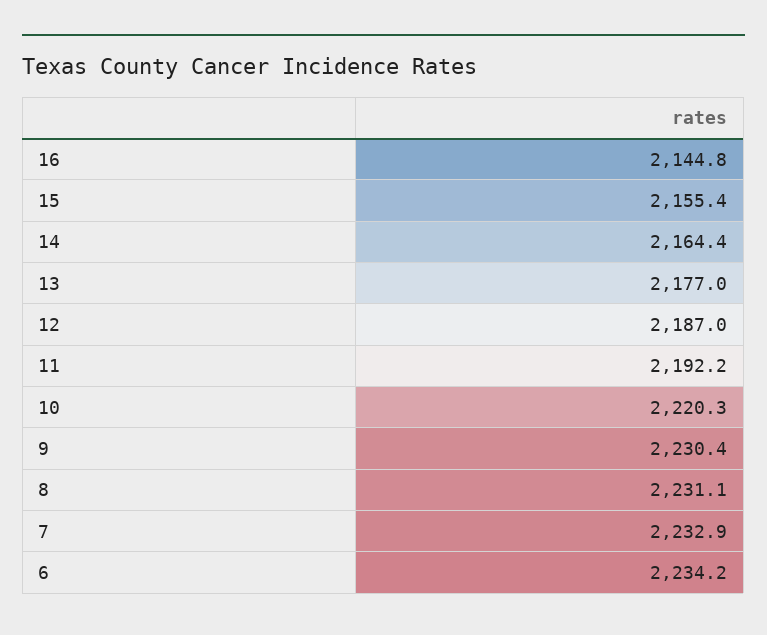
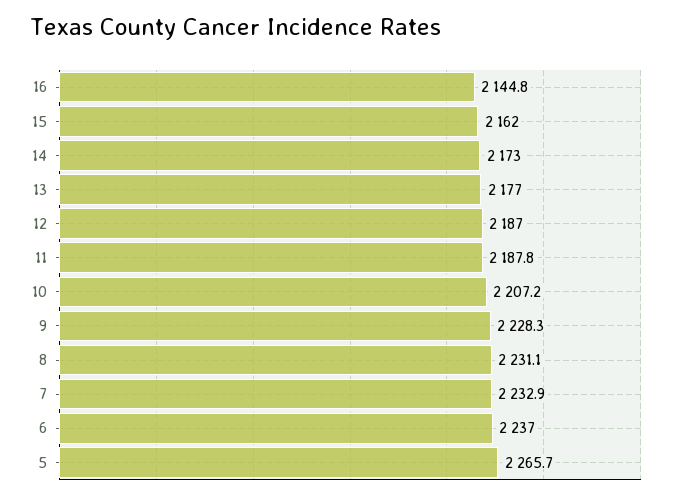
15: 2155.4 -> 2162
14: 2164.4 -> 2173
11: 2192.2 -> 2187.8
10: 2220.3 -> 2207.2
9: 2230.4 -> 2228.3
6: 2234.2 -> 2237
5: none -> 2265.7

